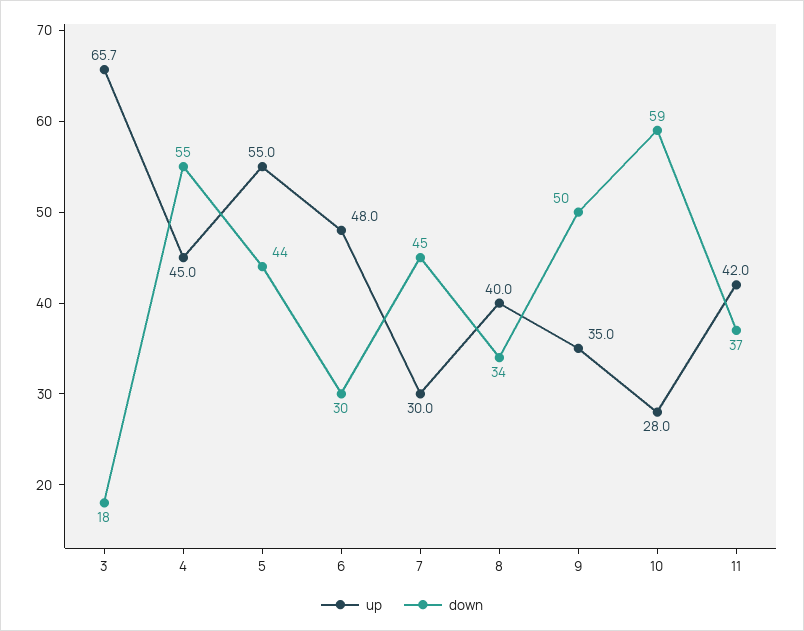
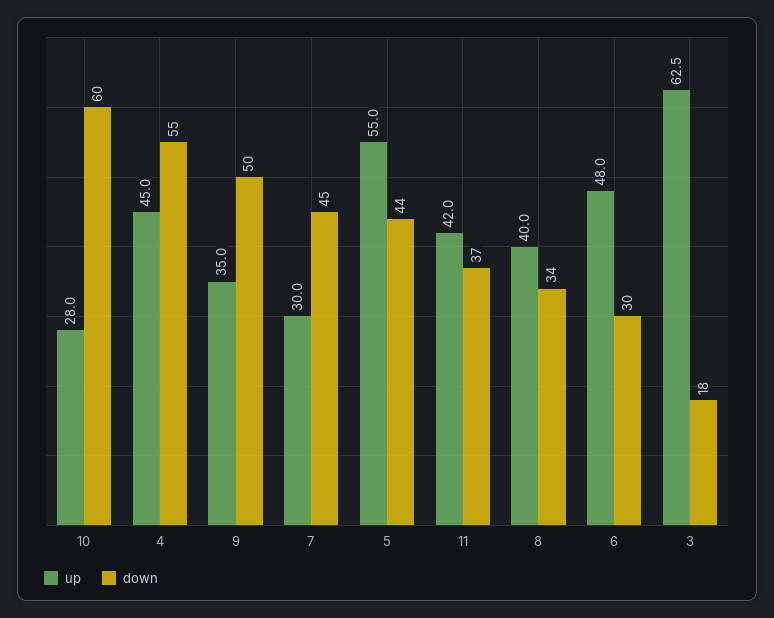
up, 3: 65.7 -> 62.5
down, 10: 59 -> 60

